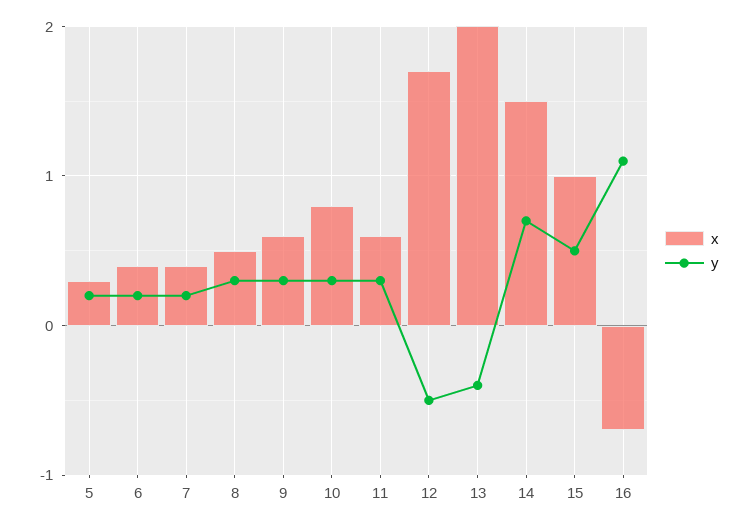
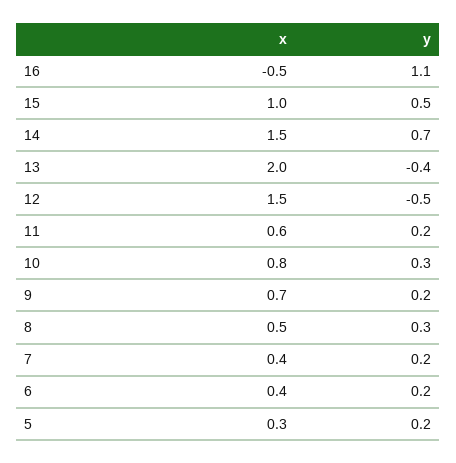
x, 9: 0.6 -> 0.7
y, 9: 0.3 -> 0.2
y, 11: 0.3 -> 0.2
x, 12: 1.7 -> 1.5
x, 16: -0.7 -> -0.5

